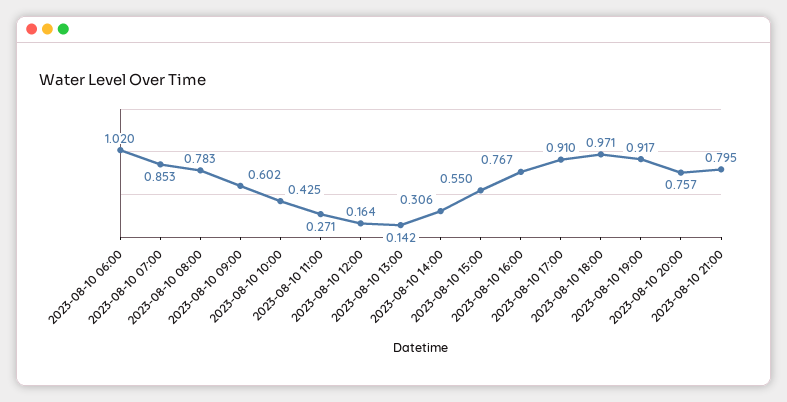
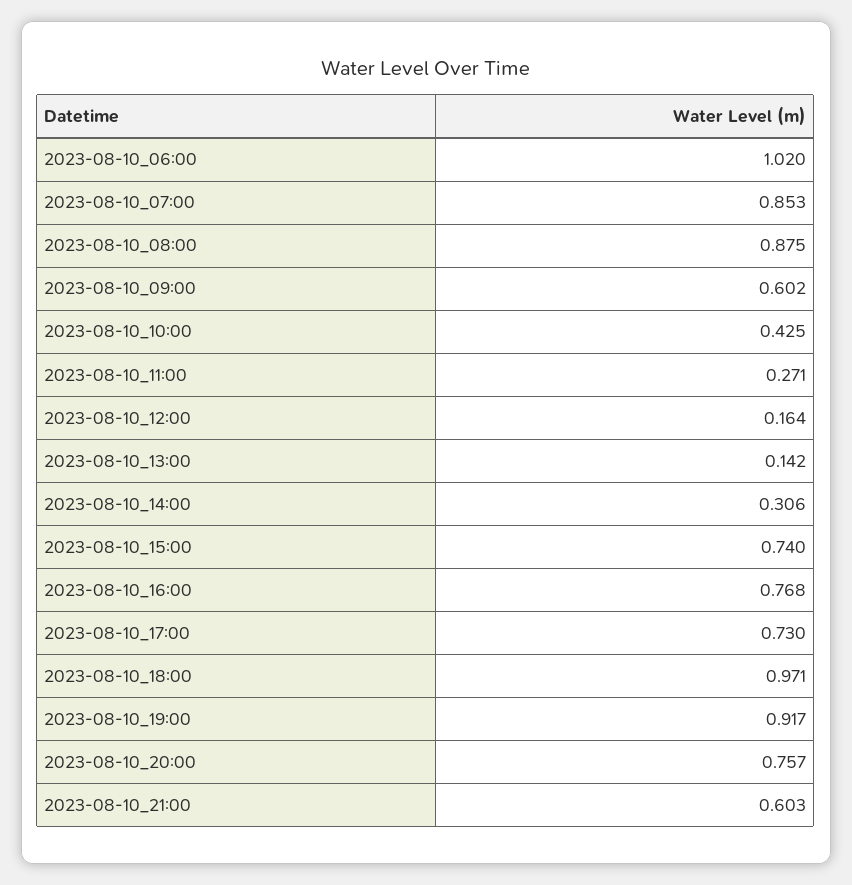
2023-08-10 08:00: 0.783 -> 0.875
2023-08-10 15:00: 0.55 -> 0.74
2023-08-10 16:00: 0.767 -> 0.768
2023-08-10 17:00: 0.91 -> 0.73
2023-08-10 21:00: 0.795 -> 0.603

